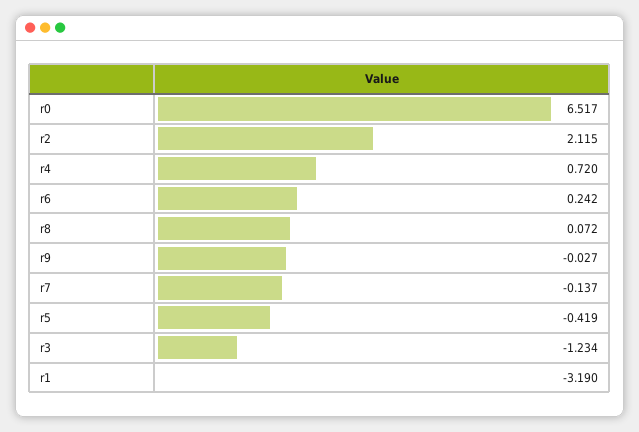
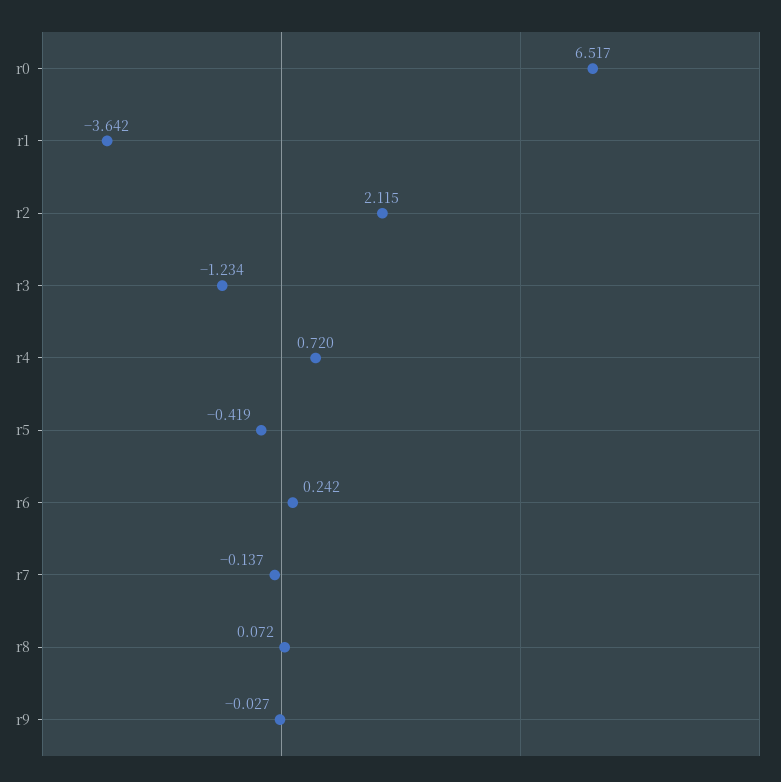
r1: -3.19 -> -3.642

